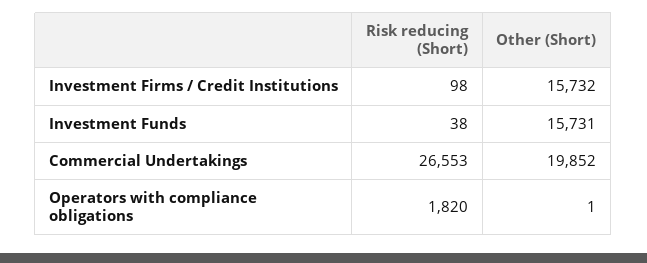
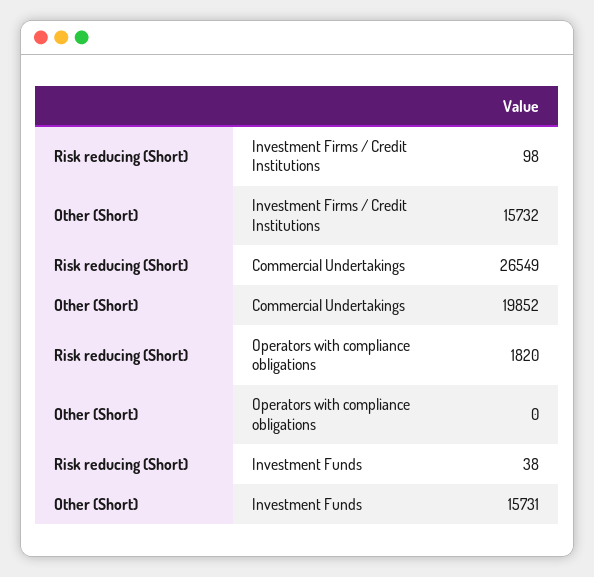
Risk reducing (Short), Commercial Undertakings: 26553 -> 26549
Other (Short), Operators with compliance obligations: 1 -> 0

